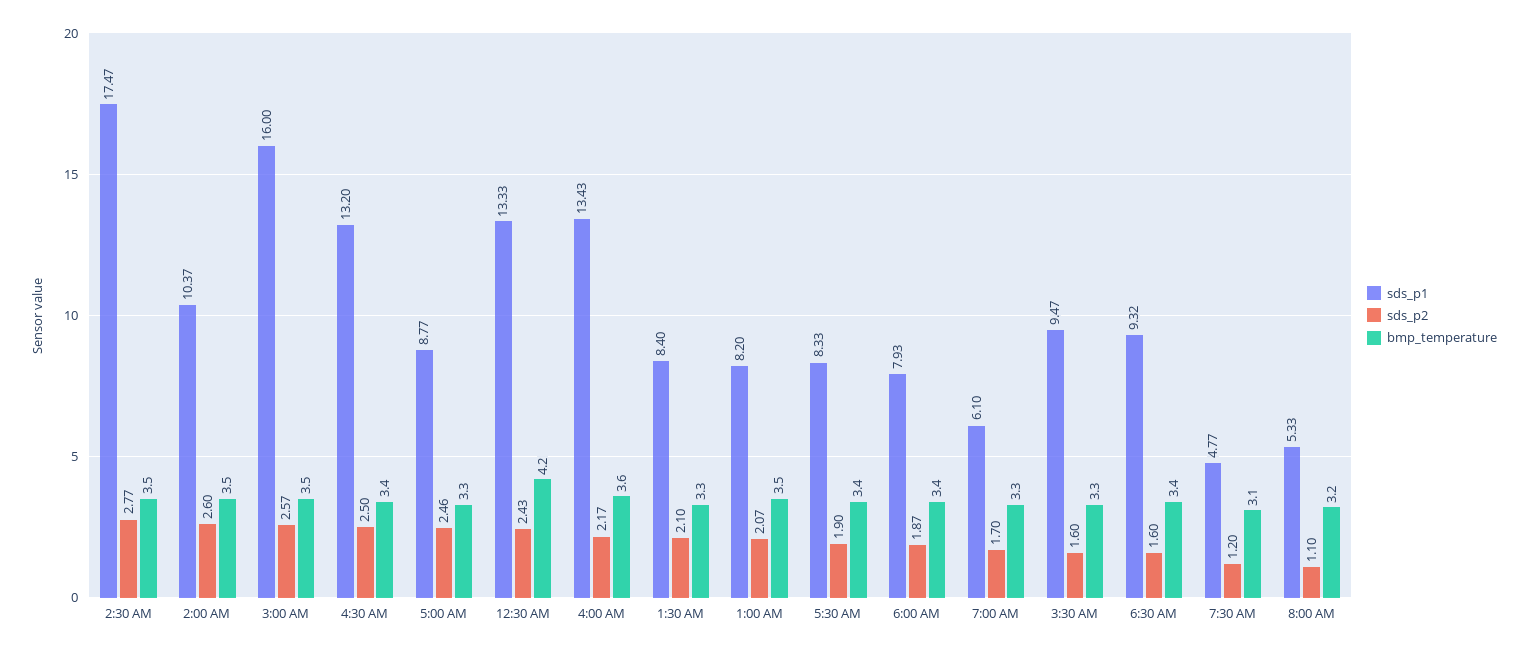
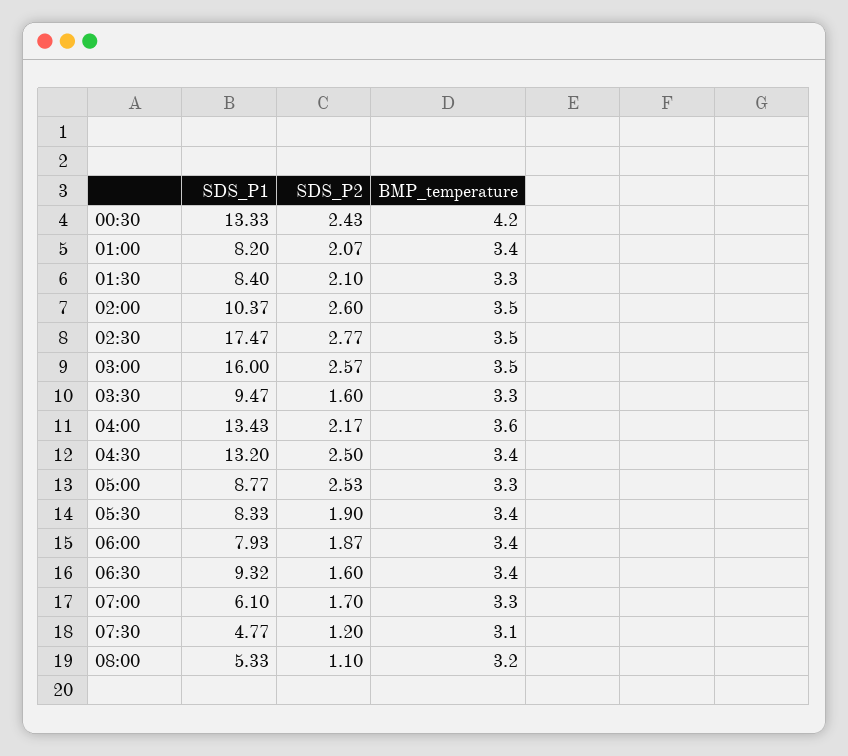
sds_p2, 5:00 AM: 2.46 -> 2.53
bmp_temperature, 1:00 AM: 3.5 -> 3.4

